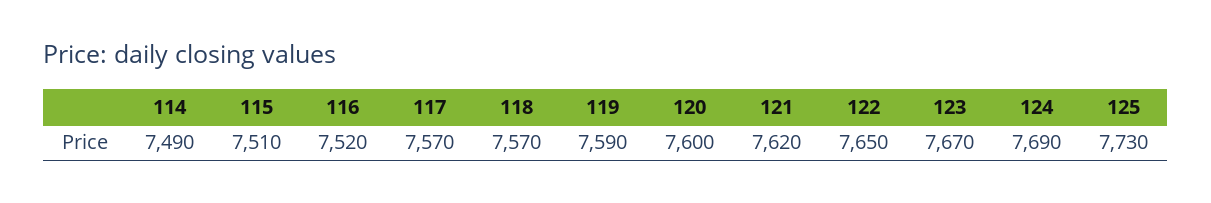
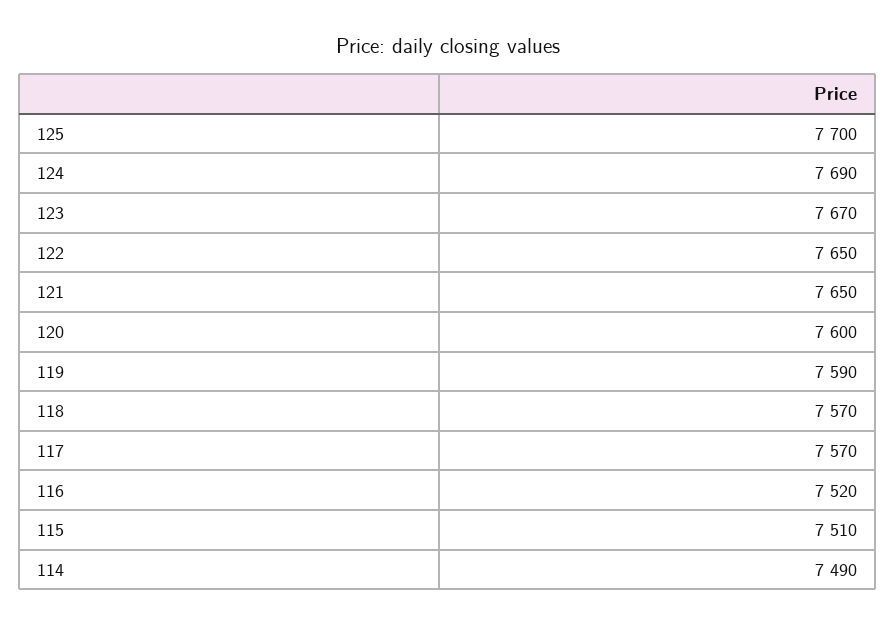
121: 7620 -> 7650
125: 7730 -> 7700

